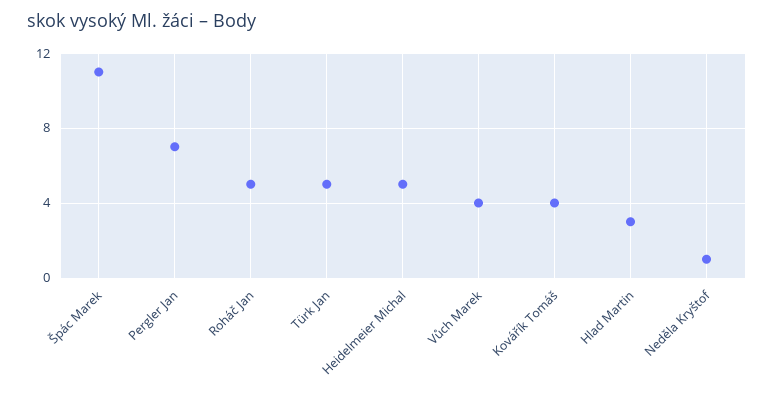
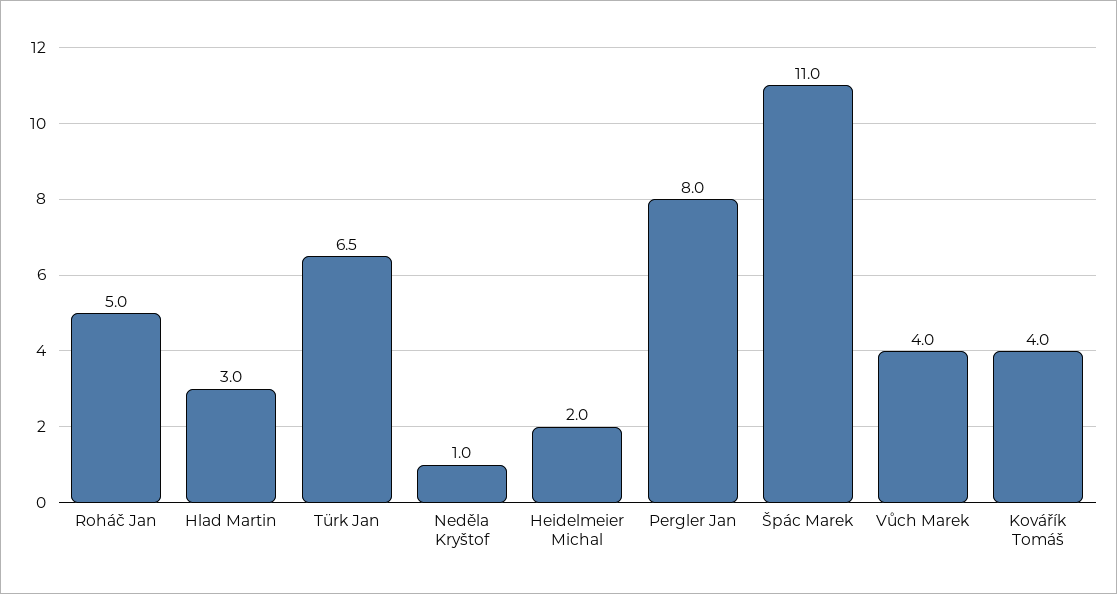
Pergler Jan: 7 -> 8
Türk Jan: 5 -> 6.5
Heidelmeier Michal: 5 -> 2

